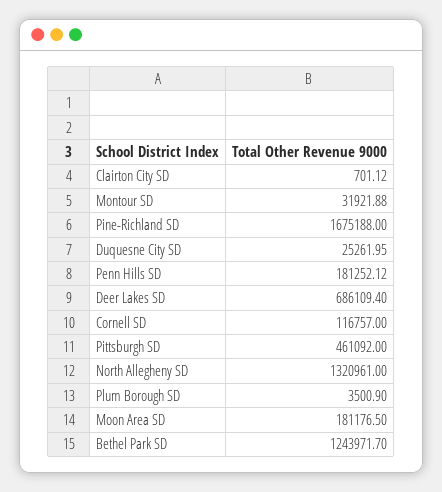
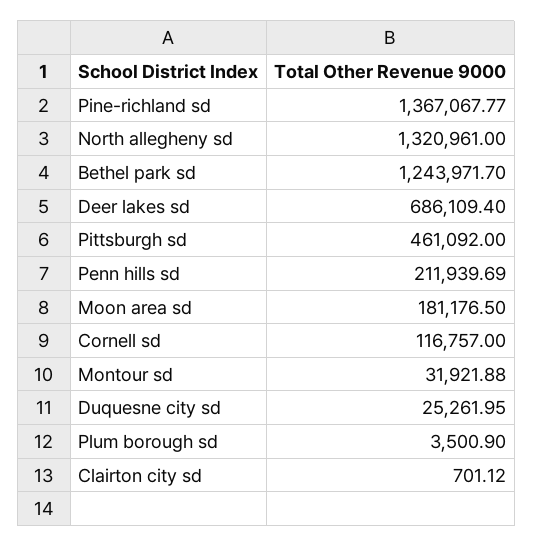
Pine-Richland SD: 1675188 -> 1367067.77
Penn Hills SD: 181252.12 -> 211939.69

